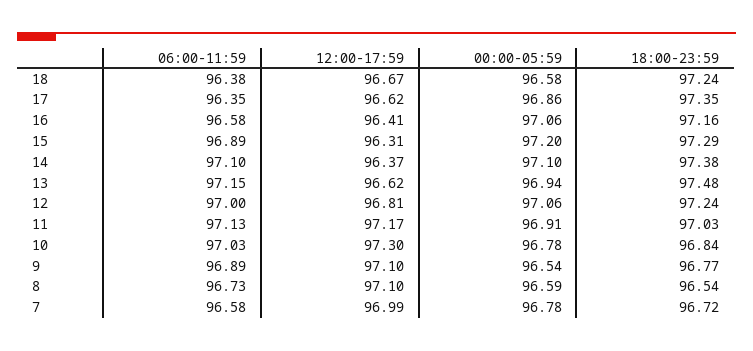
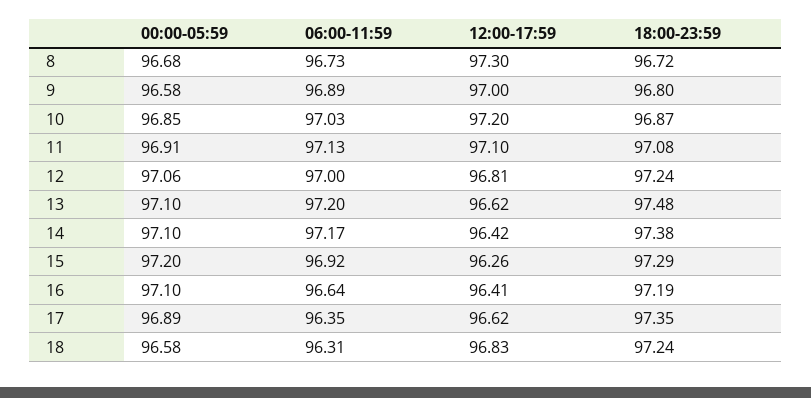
06:00-11:59, 18: 96.38 -> 96.31
12:00-17:59, 18: 96.67 -> 96.83
00:00-05:59, 17: 96.86 -> 96.89
06:00-11:59, 16: 96.58 -> 96.64
00:00-05:59, 16: 97.06 -> 97.1
18:00-23:59, 16: 97.16 -> 97.19
06:00-11:59, 15: 96.89 -> 96.92
12:00-17:59, 15: 96.31 -> 96.26
06:00-11:59, 14: 97.1 -> 97.17
12:00-17:59, 14: 96.37 -> 96.42
06:00-11:59, 13: 97.15 -> 97.2
00:00-05:59, 13: 96.94 -> 97.1
12:00-17:59, 11: 97.17 -> 97.1
18:00-23:59, 11: 97.03 -> 97.08
12:00-17:59, 10: 97.3 -> 97.2
00:00-05:59, 10: 96.78 -> 96.85
18:00-23:59, 10: 96.84 -> 96.87
12:00-17:59, 9: 97.1 -> 97
00:00-05:59, 9: 96.54 -> 96.58
18:00-23:59, 9: 96.77 -> 96.8
12:00-17:59, 8: 97.1 -> 97.3
00:00-05:59, 8: 96.59 -> 96.68
18:00-23:59, 8: 96.54 -> 96.72
06:00-11:59, 7: 96.58 -> none
12:00-17:59, 7: 96.99 -> none
00:00-05:59, 7: 96.78 -> none
18:00-23:59, 7: 96.72 -> none

